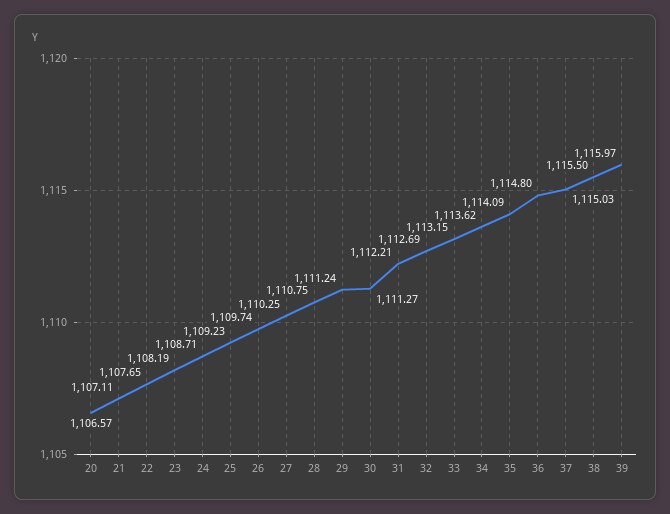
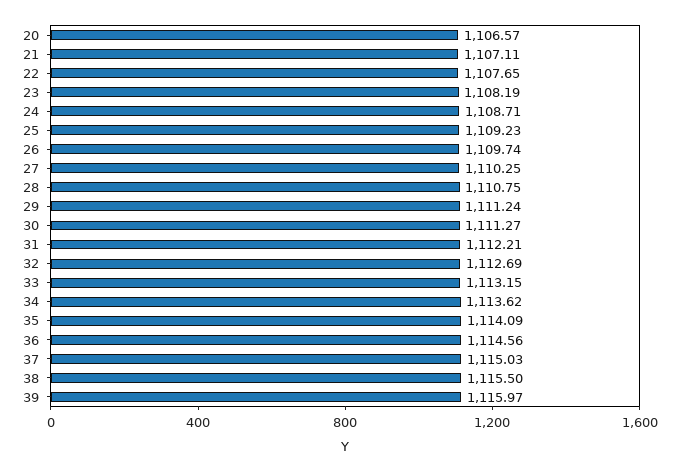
36: 1114.8 -> 1114.56

